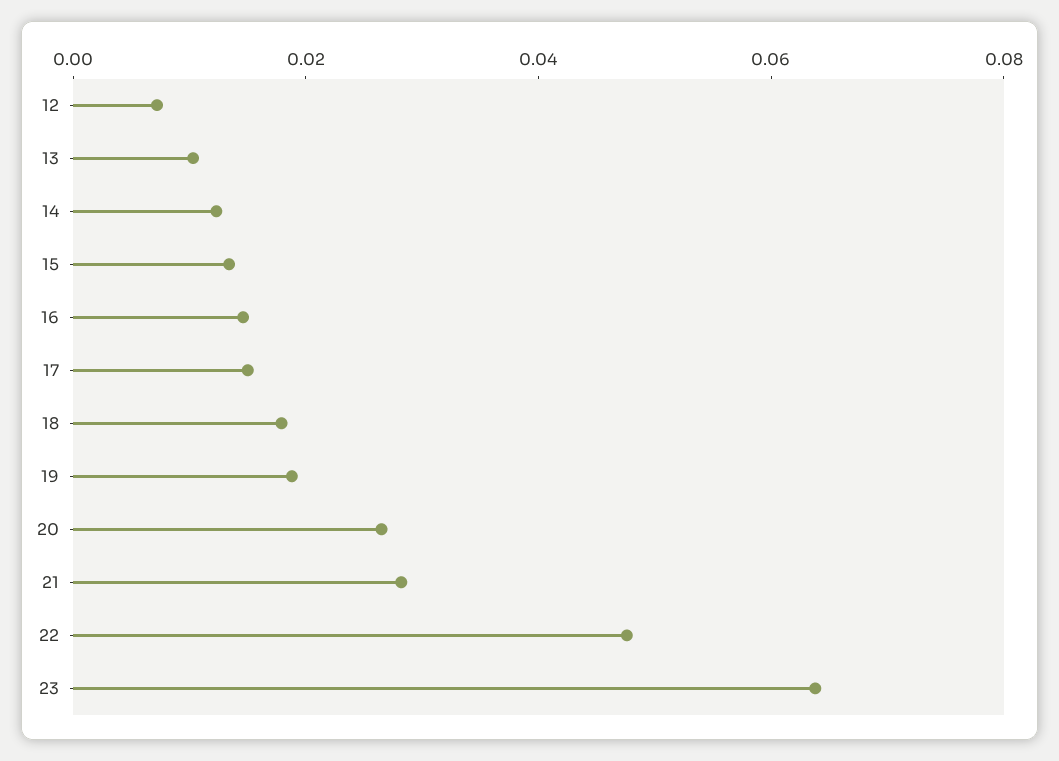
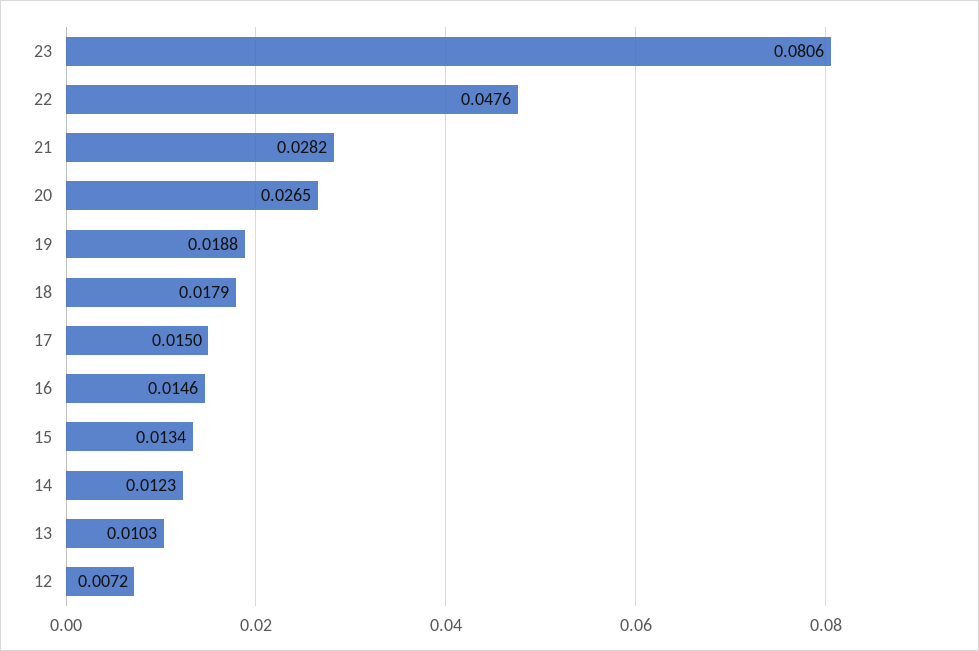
23: 0.065 -> 0.0806

